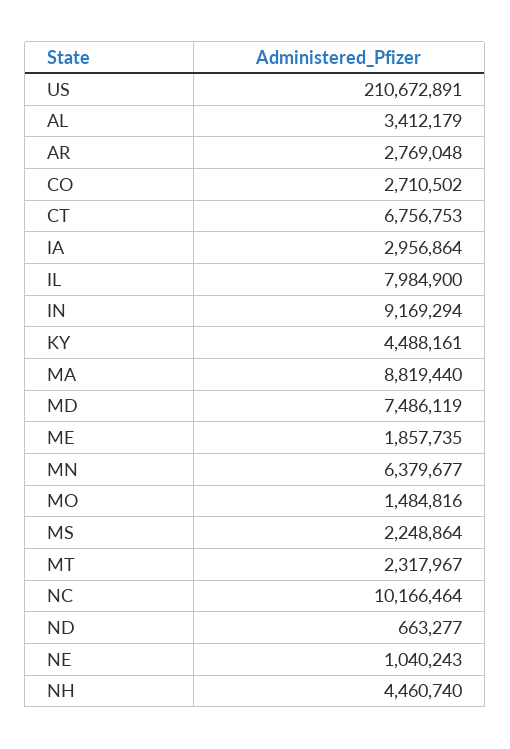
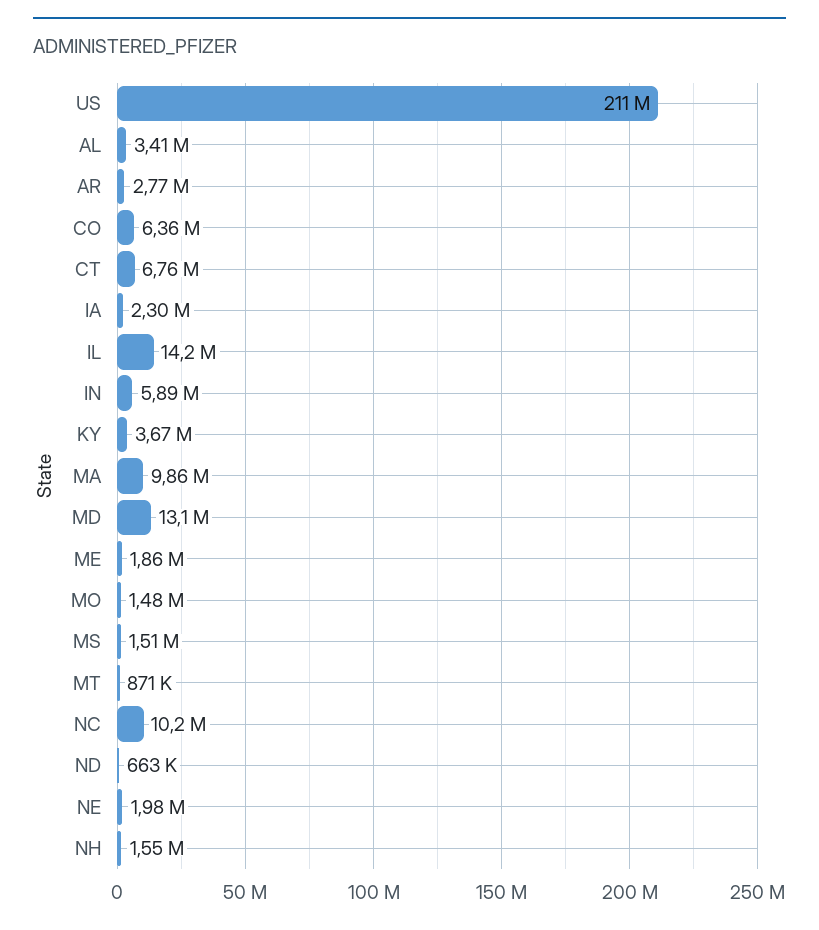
CO: 2710502 -> 6360000
IA: 2956864 -> 2300000
IL: 7984900 -> 14200000
IN: 9169294 -> 5890000
KY: 4488161 -> 3670000
MA: 8819440 -> 9860000
MD: 7486119 -> 13100000
MN: 6379677 -> none
MS: 2248864 -> 1510000
MT: 2317967 -> 871000
NE: 1040243 -> 1980000
NH: 4460740 -> 1550000

